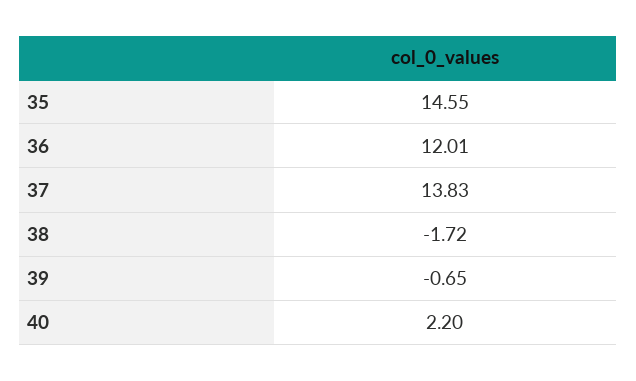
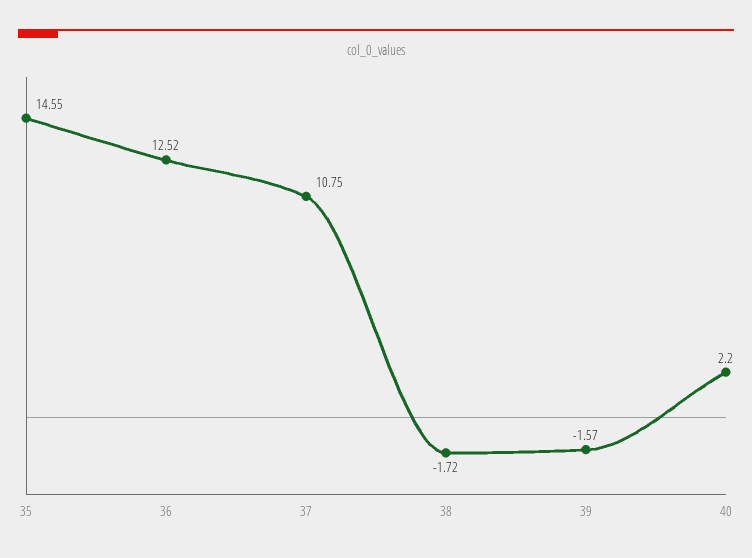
36: 12.01 -> 12.52
37: 13.83 -> 10.75
39: -0.65 -> -1.57

